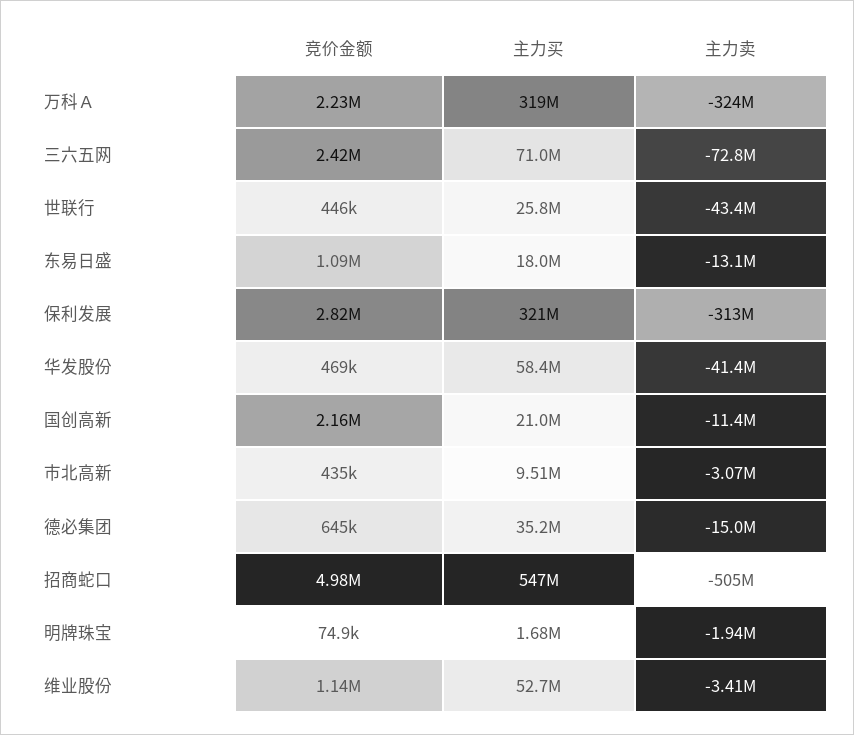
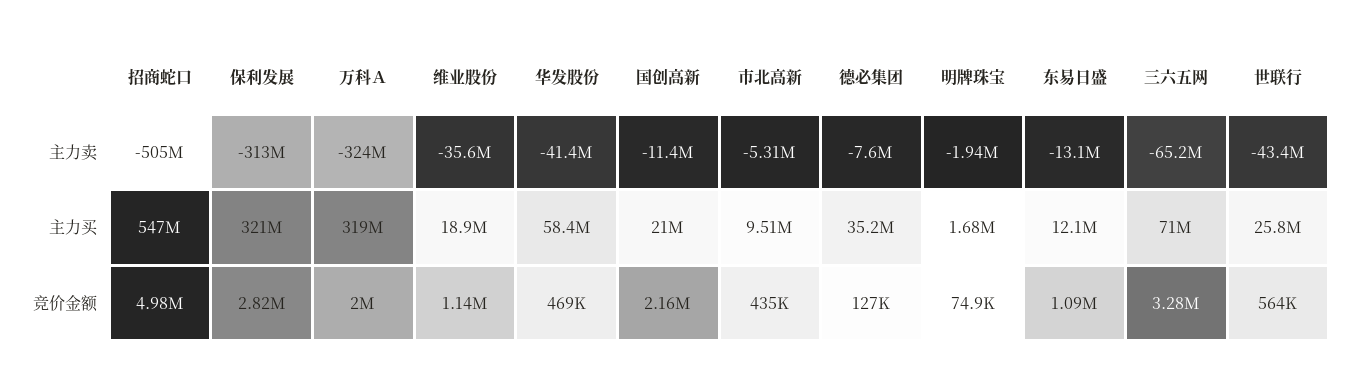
竞价金额, 万科Ａ: 2230000 -> 2000000
竞价金额, 三六五网: 2420000 -> 3280000
主力卖, 三六五网: -72800000 -> -65200000
竞价金额, 世联行: 446000 -> 564000
主力买, 东易日盛: 18000000 -> 12100000
主力卖, 市北高新: -3070000 -> -5310000
竞价金额, 德必集团: 645000 -> 127000
主力卖, 德必集团: -15000000 -> -7600000
主力买, 维业股份: 52700000 -> 18900000
主力卖, 维业股份: -3410000 -> -35600000

